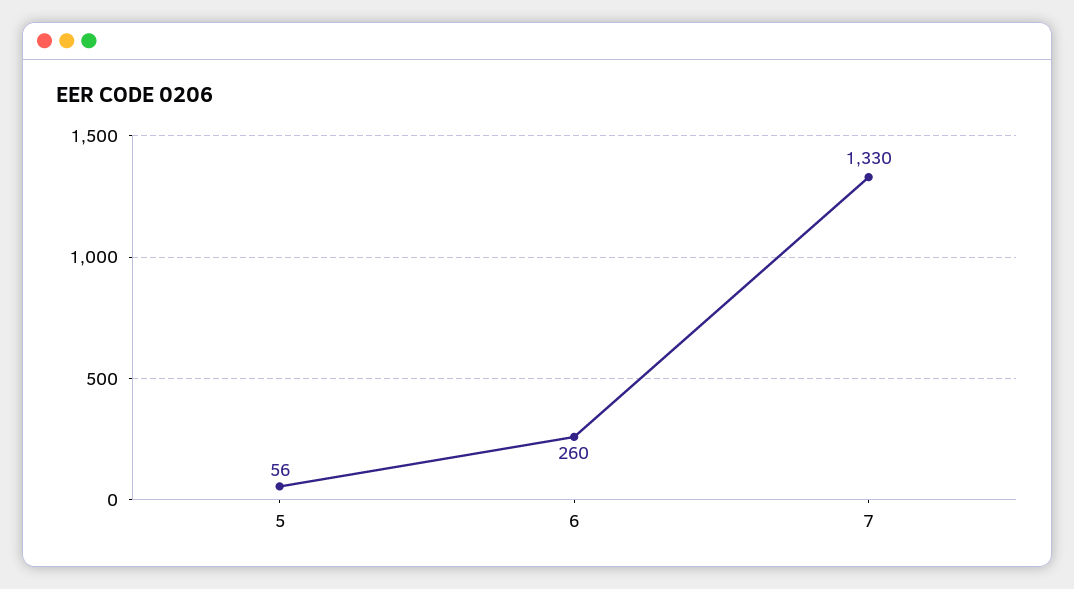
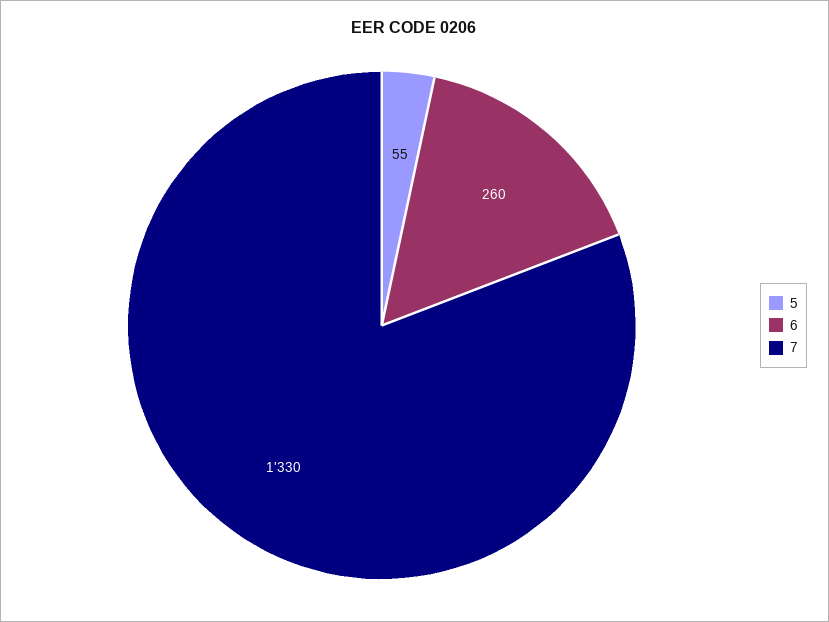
5: 56 -> 55

